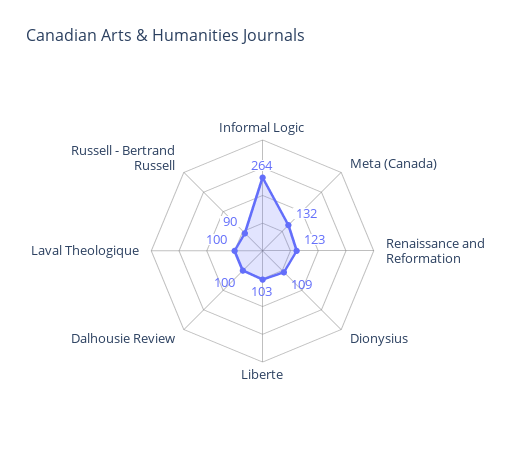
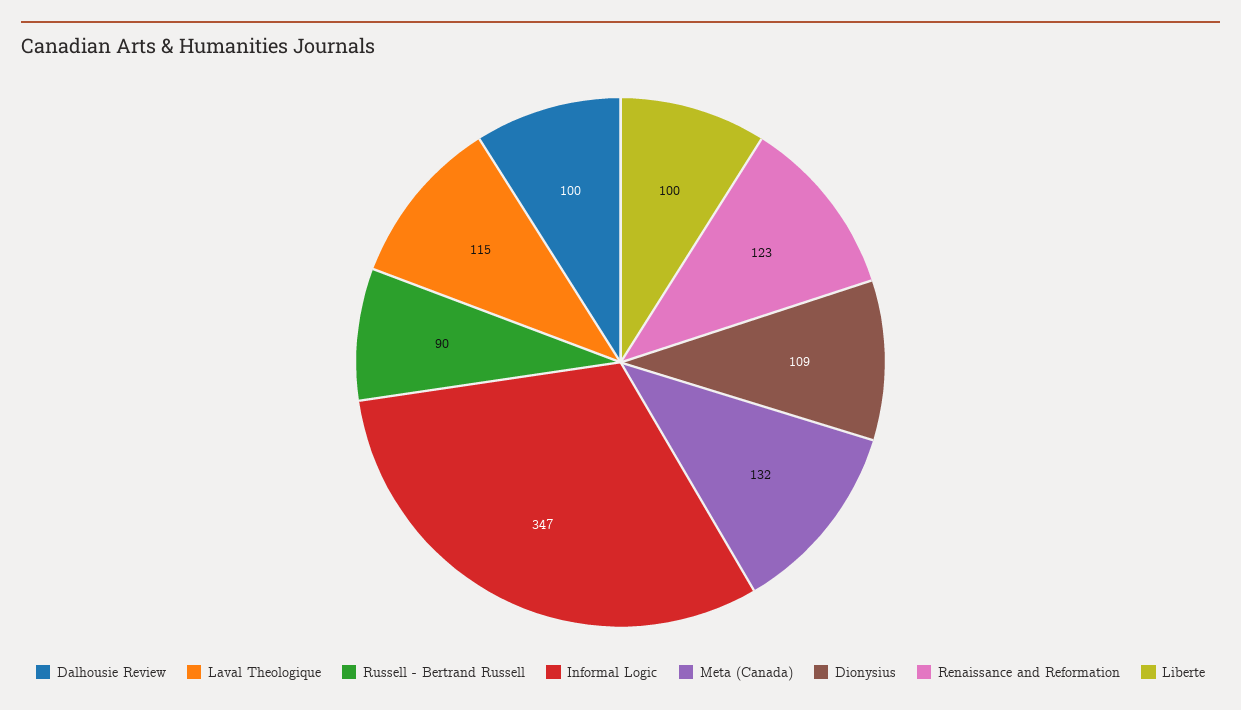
Informal Logic: 264 -> 347
Liberte: 103 -> 100
Laval Theologique: 100 -> 115

